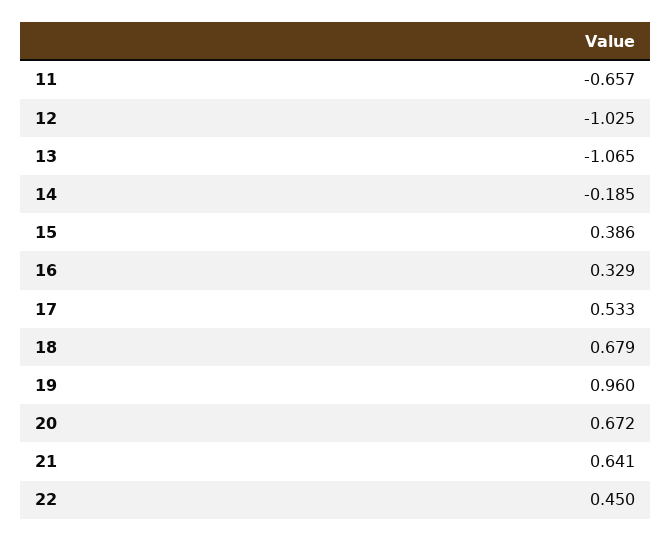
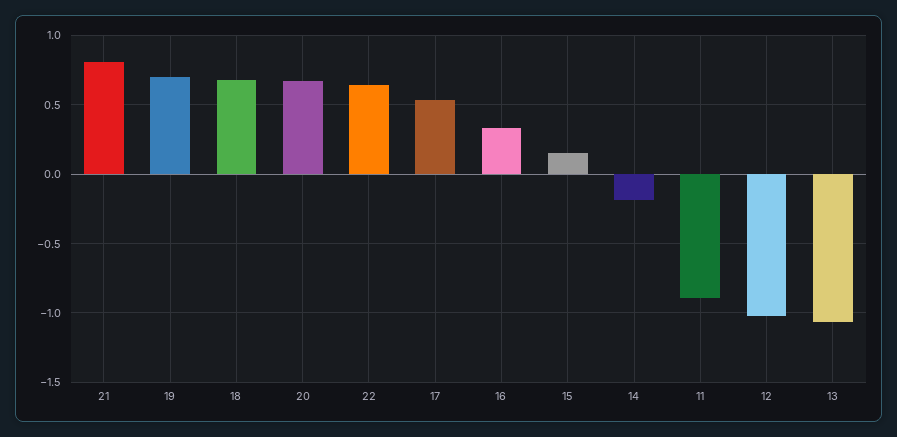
11: -0.657 -> -0.9
15: 0.386 -> 0.15
19: 0.96 -> 0.7
21: 0.641 -> 0.8
22: 0.45 -> 0.65

